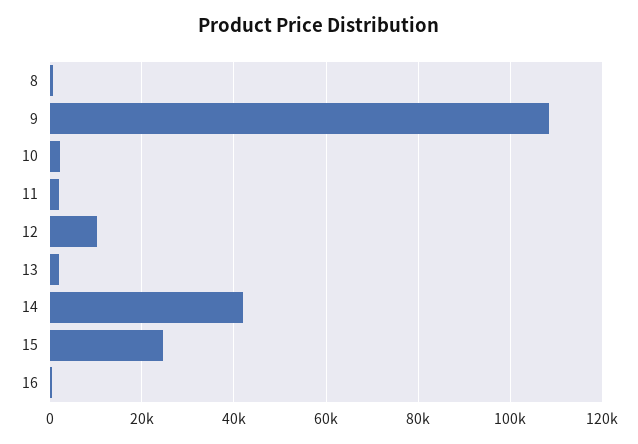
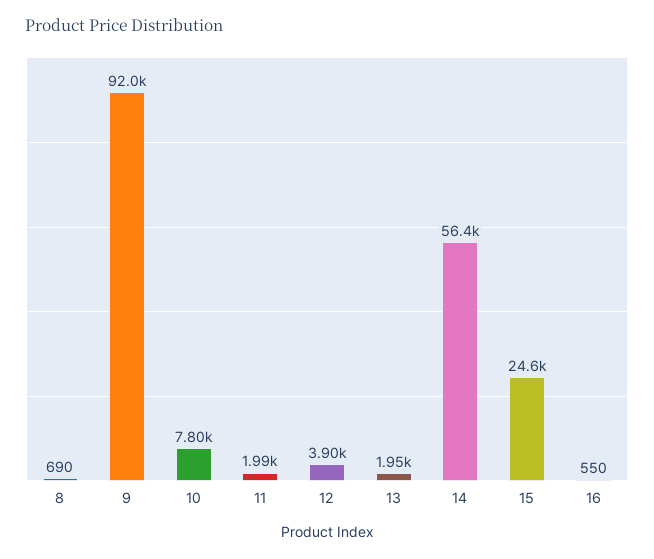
9: 108000 -> 92000
10: 2000 -> 7800
12: 10000 -> 3900
14: 42000 -> 56400

